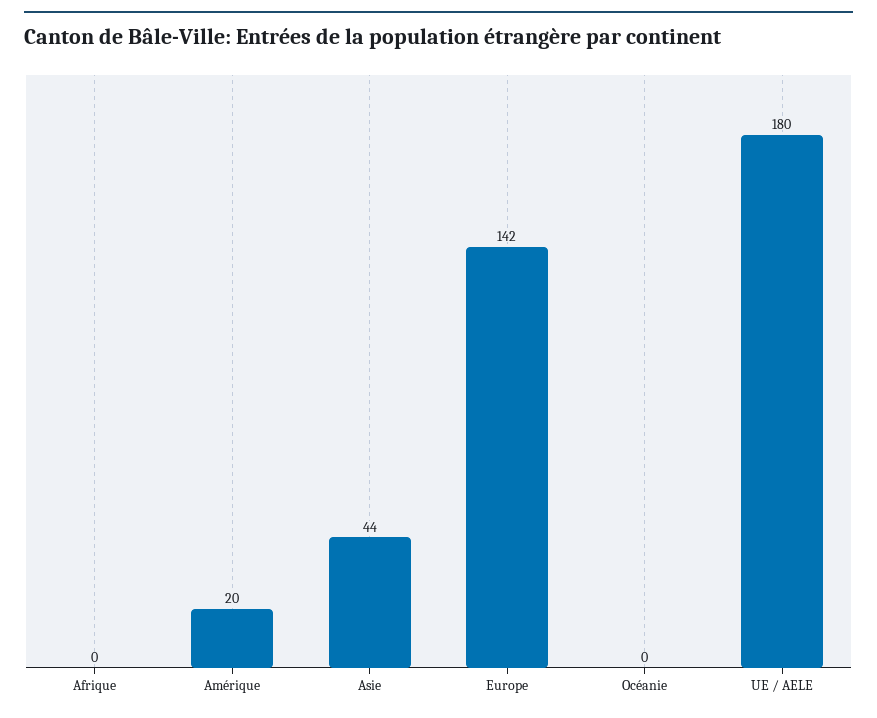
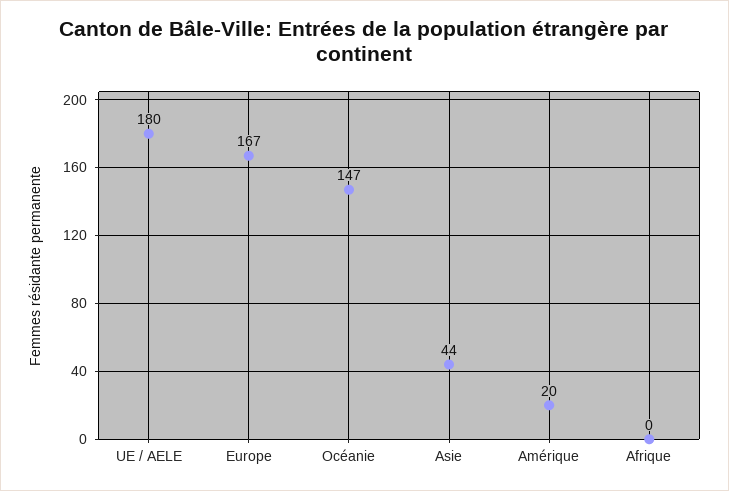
Europe: 142 -> 167
Océanie: 0 -> 147

